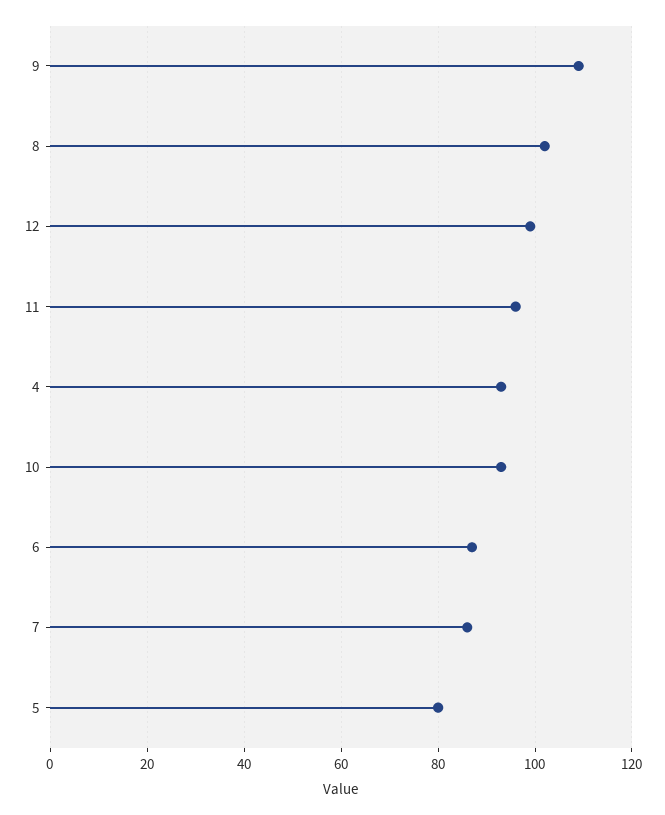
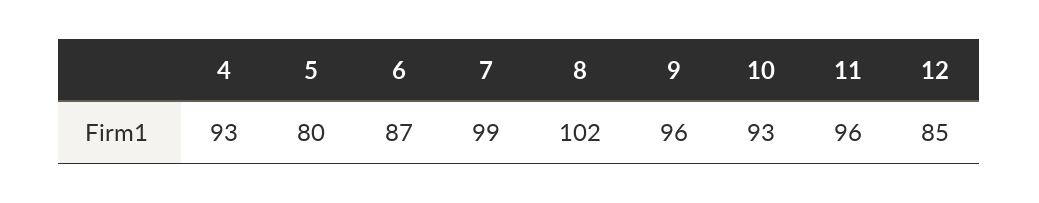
9: 110 -> 96
12: 100 -> 85
7: 85 -> 99

